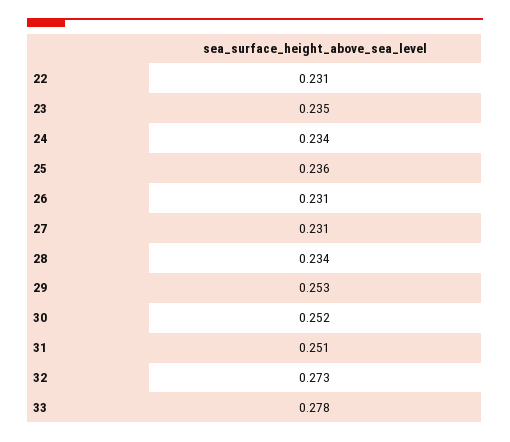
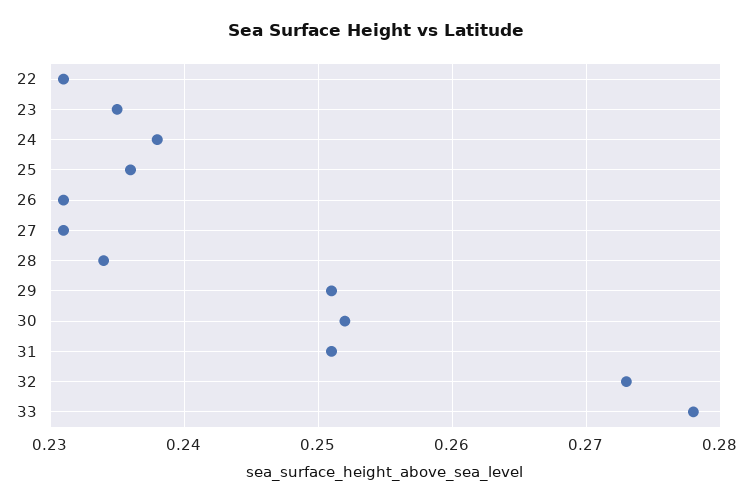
24: 0.234 -> 0.238
29: 0.253 -> 0.251

